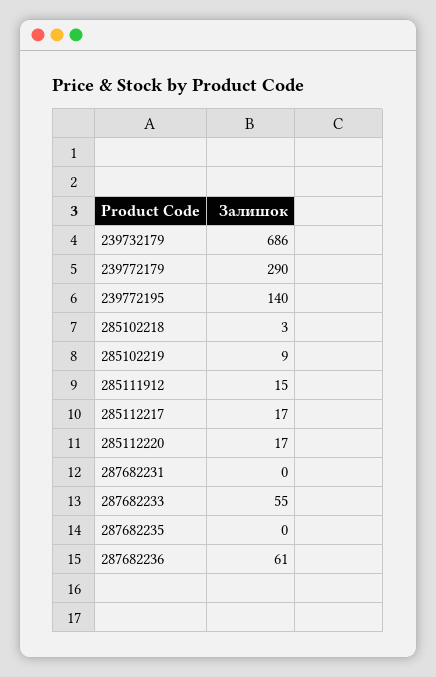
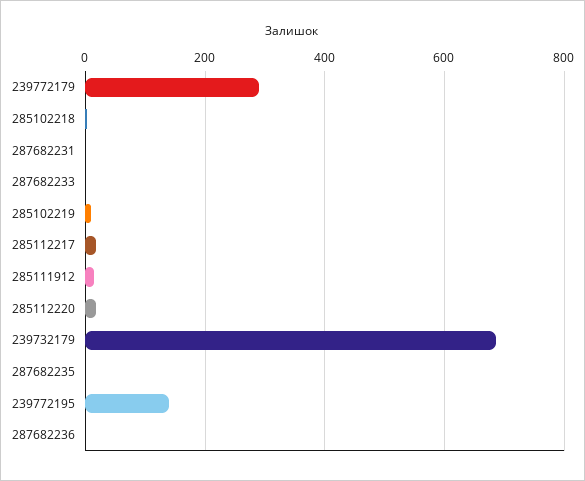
287682233: 55 -> 0
287682236: 61 -> 0

